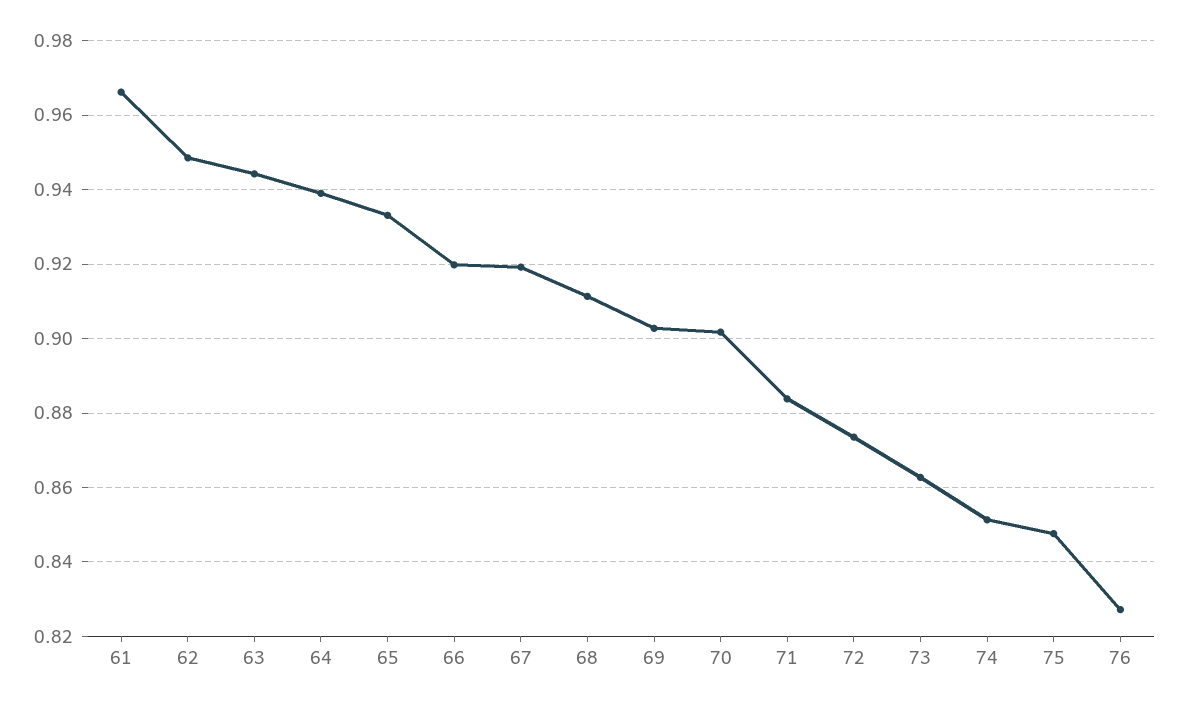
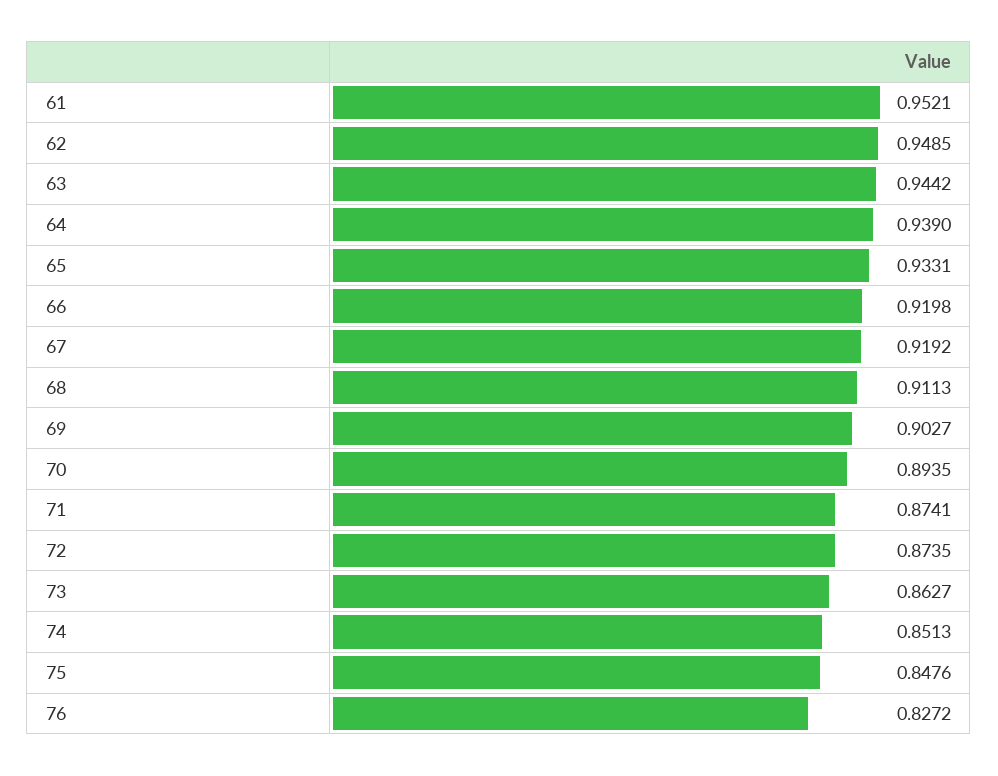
61: 0.966 -> 0.9521
70: 0.902 -> 0.8935
71: 0.884 -> 0.8741

